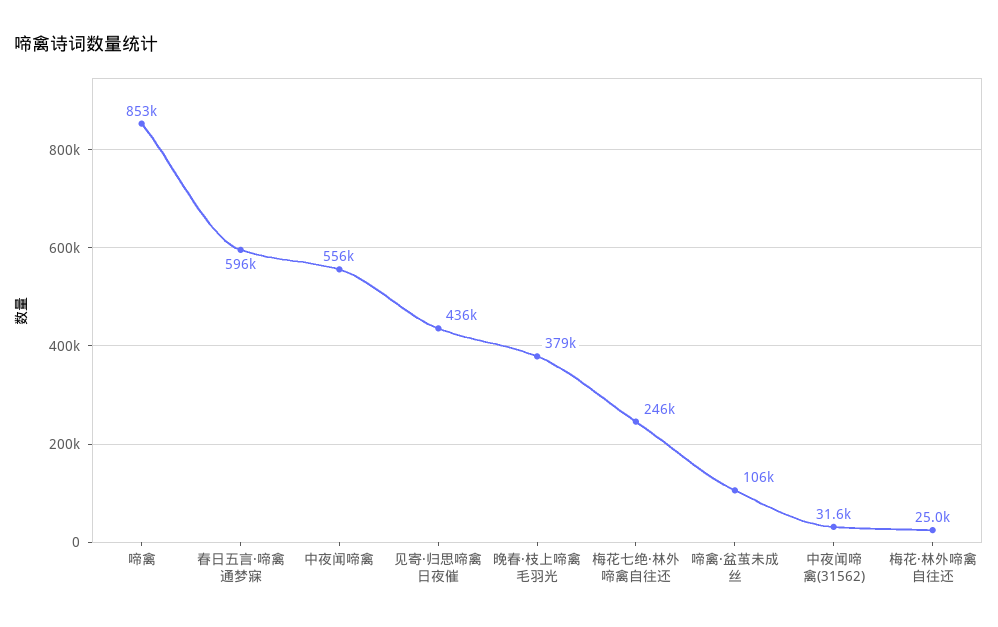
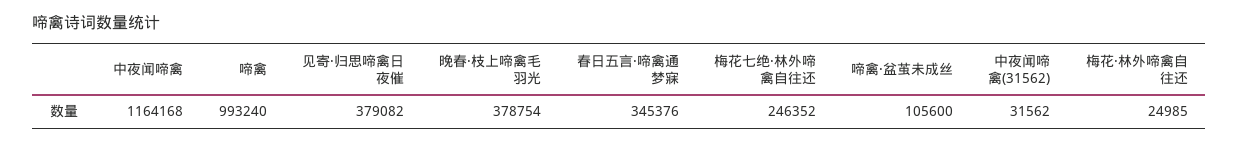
啼禽: 853000 -> 993240
春日五言·啼禽通梦寐: 596000 -> 345376
中夜闻啼禽: 556000 -> 1164168
见寄·归思啼禽日夜催: 436000 -> 379082

